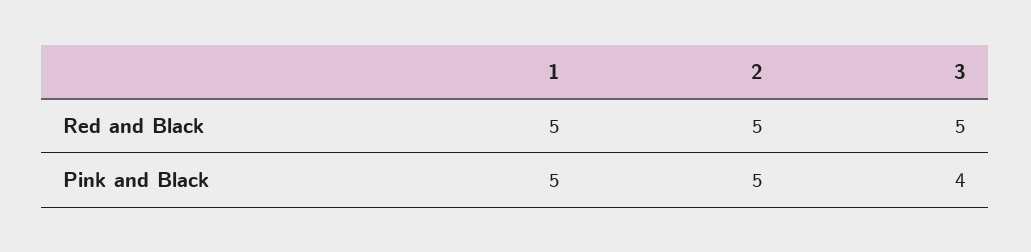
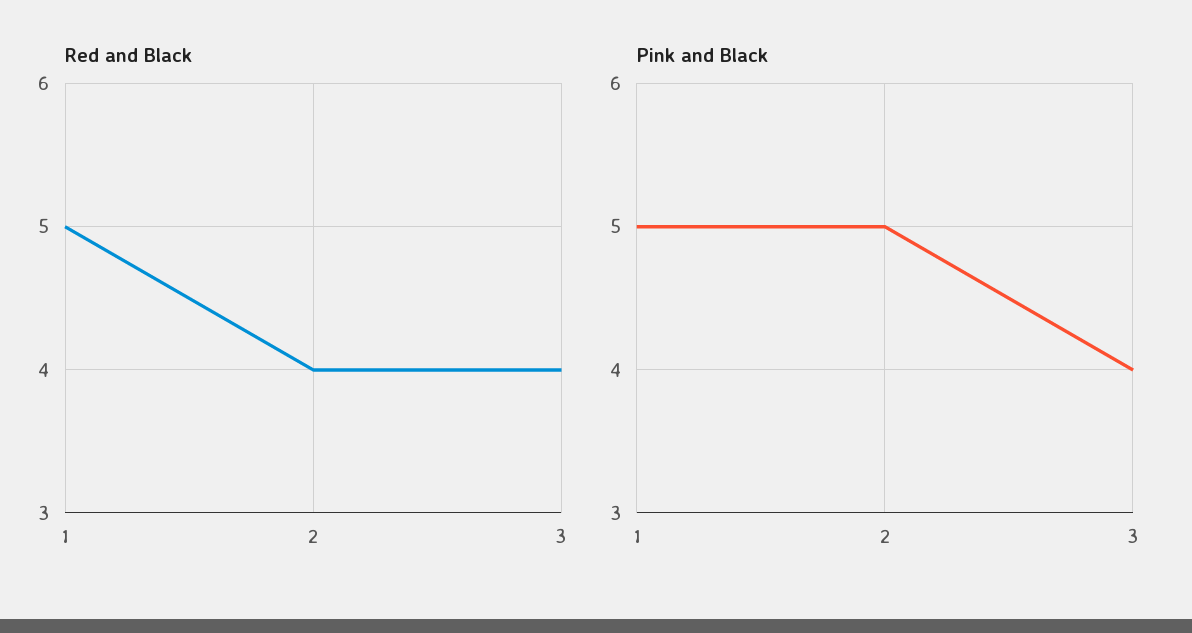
Red and Black, 2: 5 -> 4
Red and Black, 3: 5 -> 4

